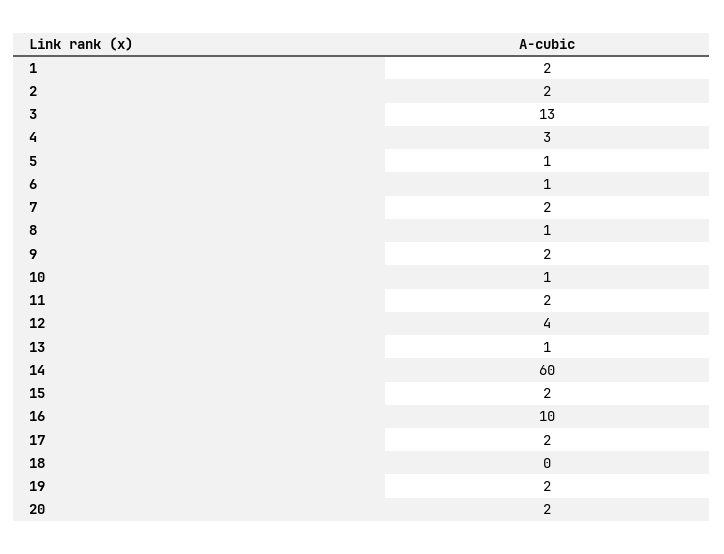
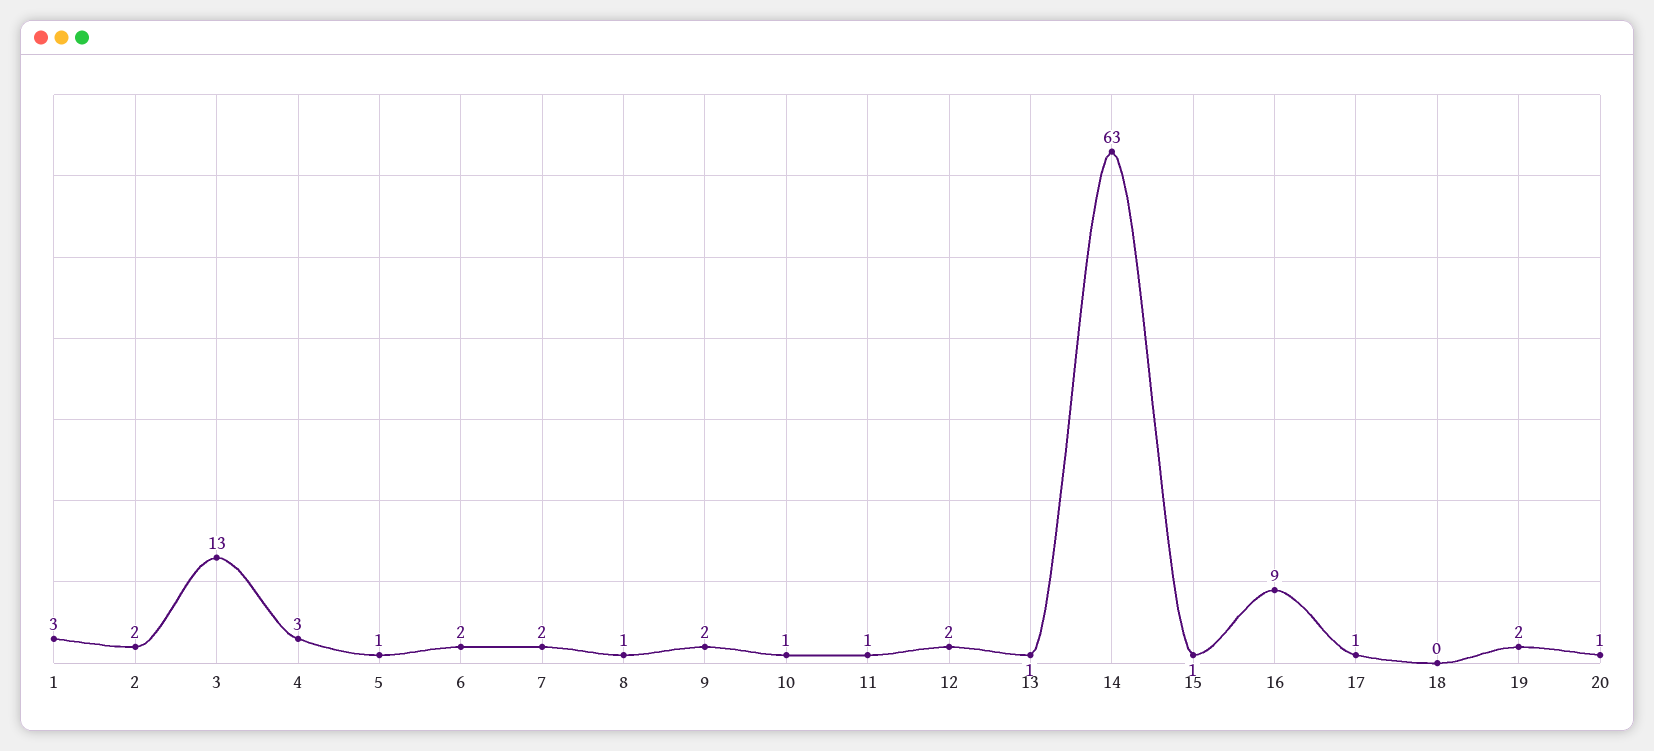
1: 2 -> 3
6: 1 -> 2
11: 2 -> 1
12: 4 -> 2
14: 60 -> 63
15: 2 -> 1
16: 10 -> 9
17: 2 -> 1
20: 2 -> 1

